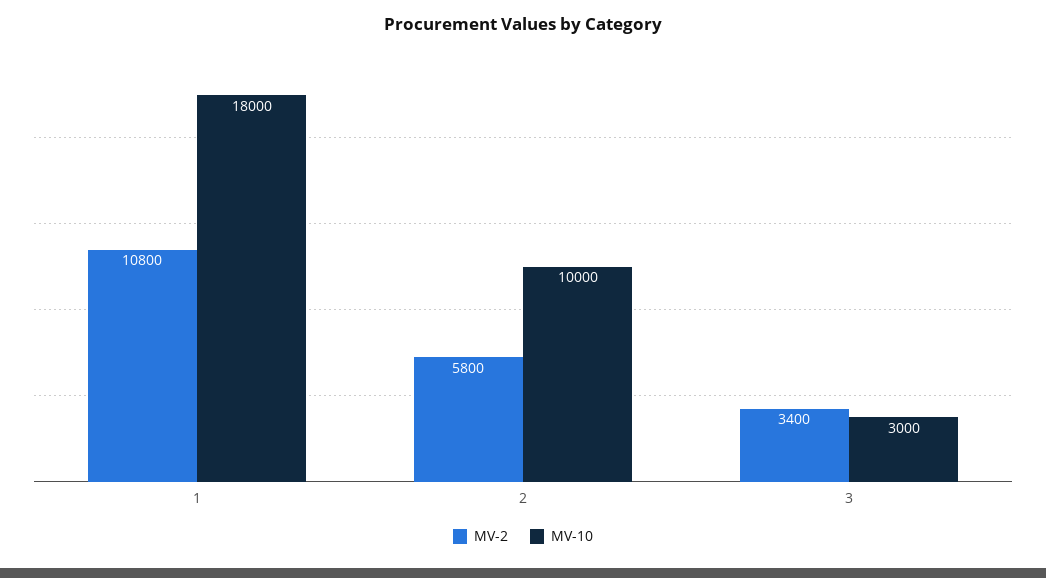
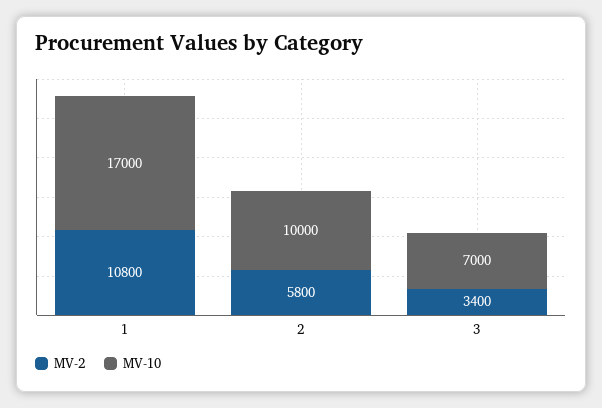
MV-10, 1: 18000 -> 17000
MV-10, 3: 3000 -> 7000

